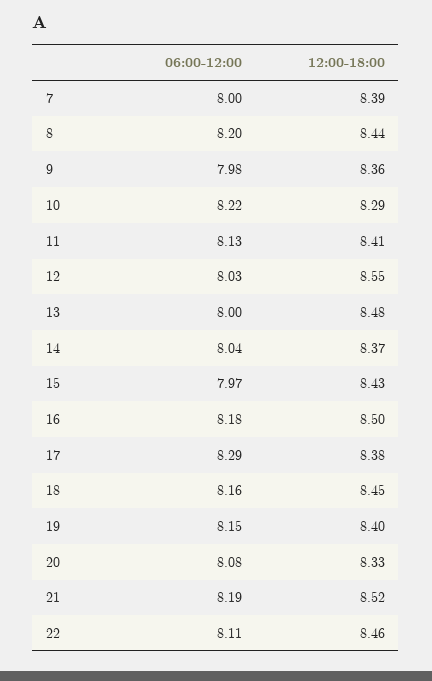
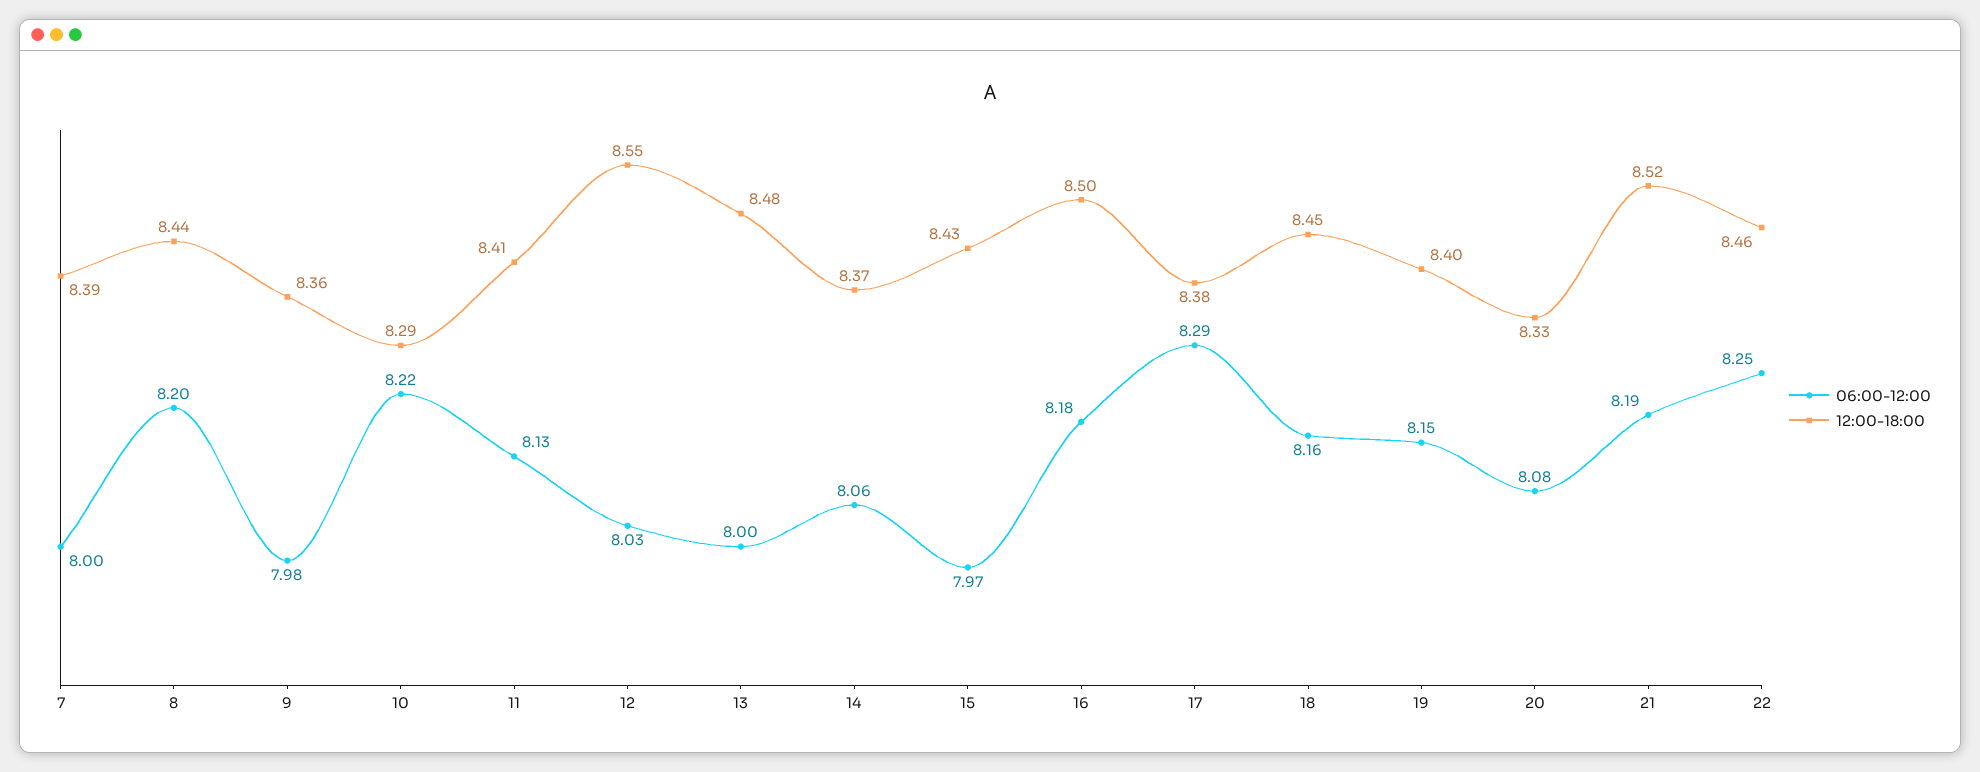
06:00-12:00, 14: 8.04 -> 8.06
06:00-12:00, 22: 8.11 -> 8.25

